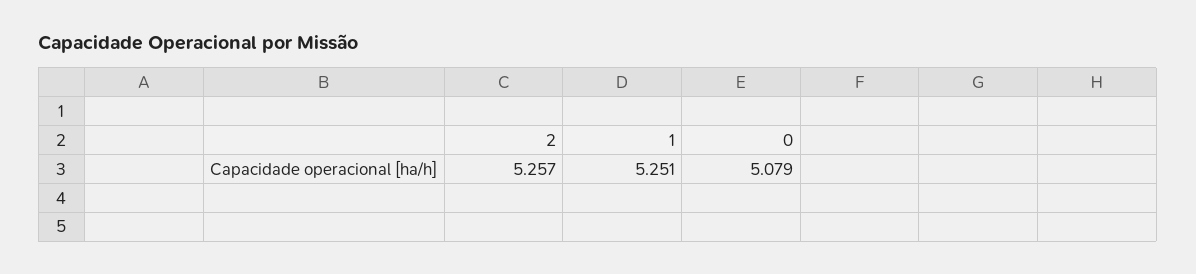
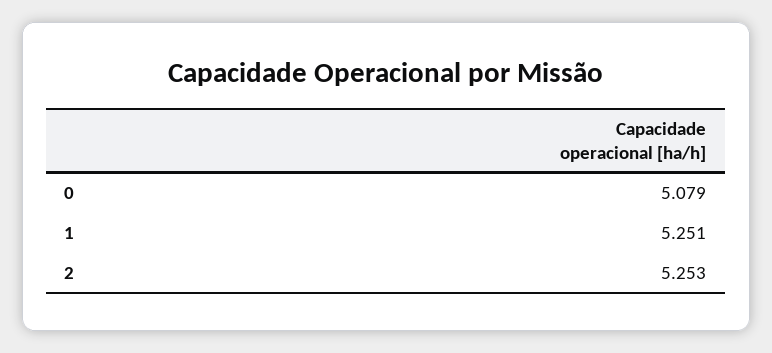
2: 5.257 -> 5.253

